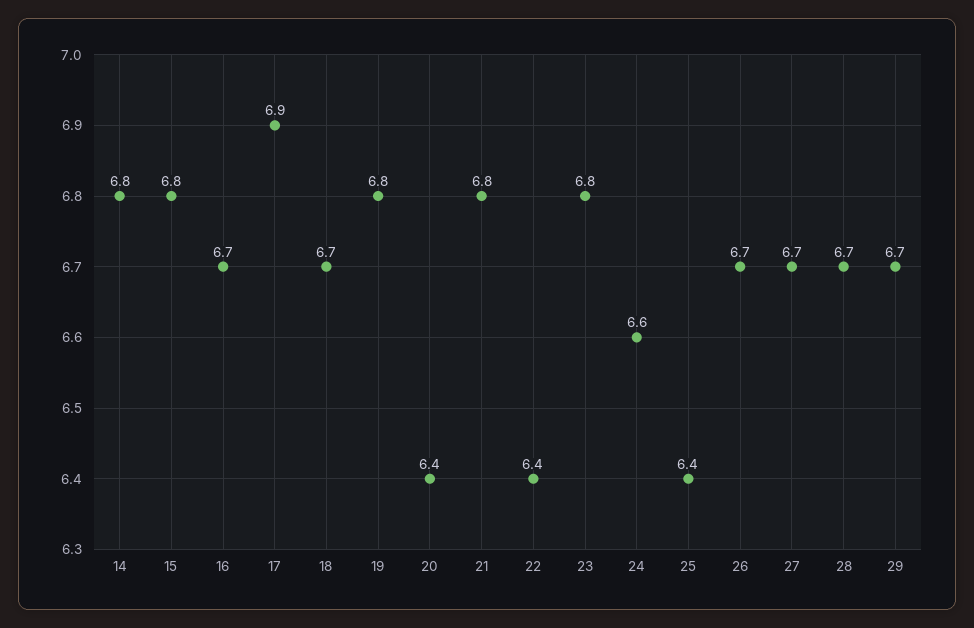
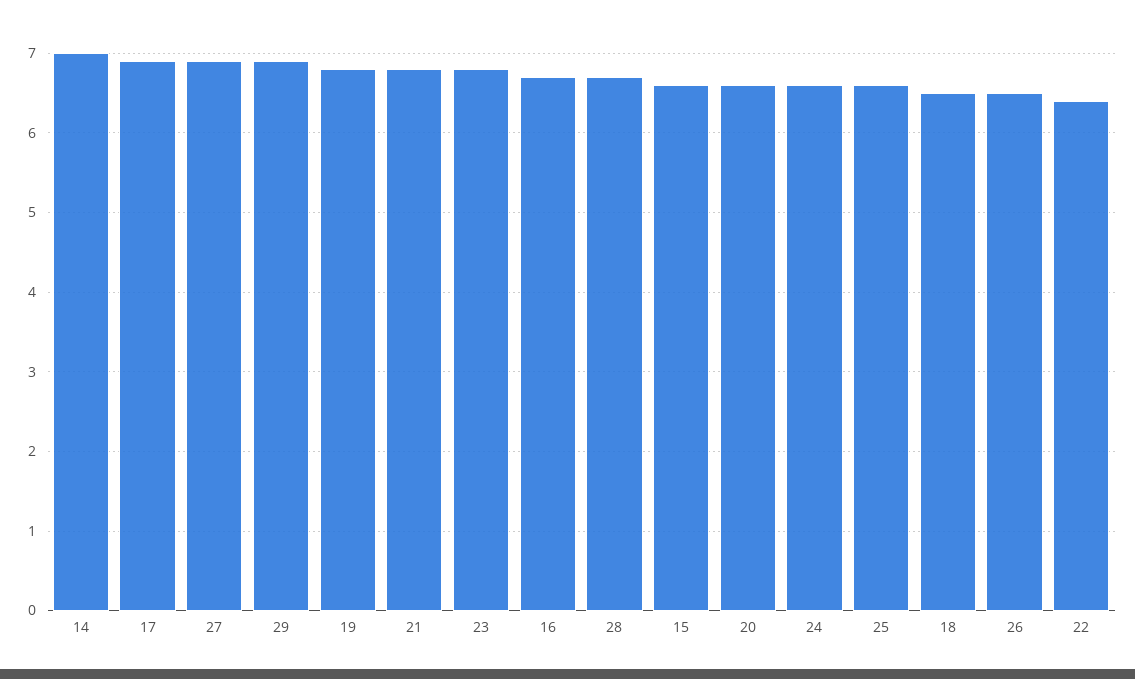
14: 6.8 -> 7
15: 6.8 -> 6.6
18: 6.7 -> 6.5
20: 6.4 -> 6.6
25: 6.4 -> 6.6
26: 6.7 -> 6.5
27: 6.7 -> 6.9
29: 6.7 -> 6.9

